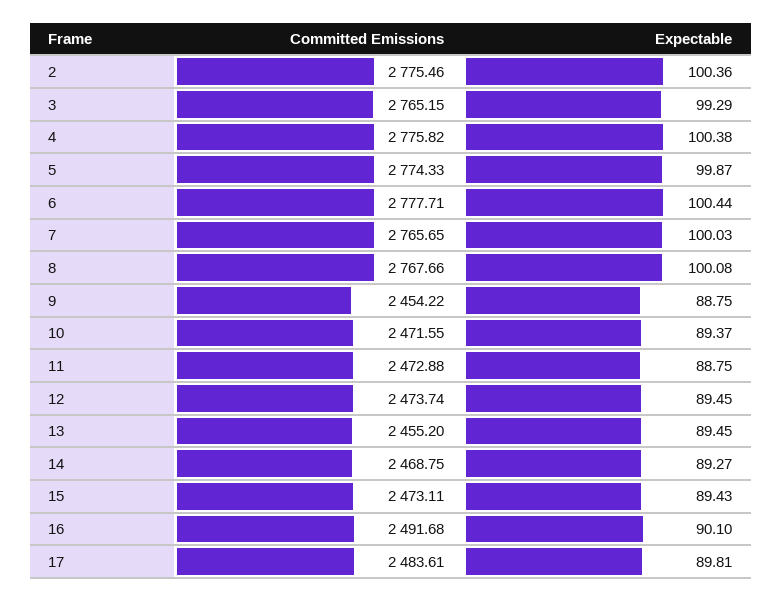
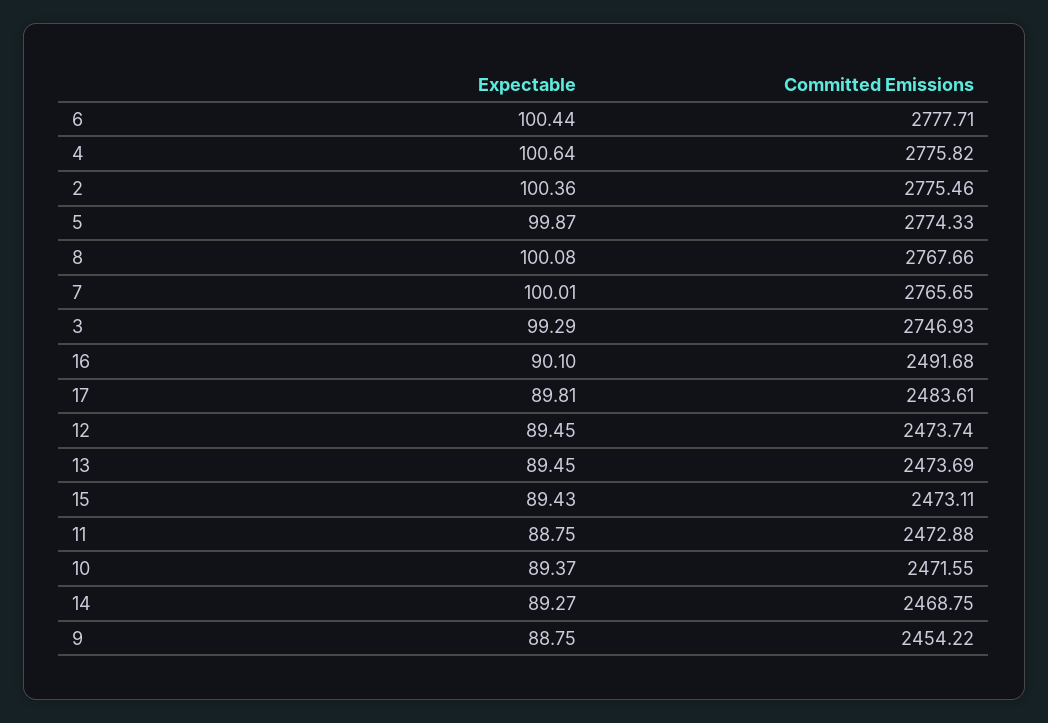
Committed Emissions, 3: 2765.15 -> 2746.93
Expectable, 4: 100.38 -> 100.64
Expectable, 7: 100.03 -> 100.01
Committed Emissions, 13: 2455.2 -> 2473.69

